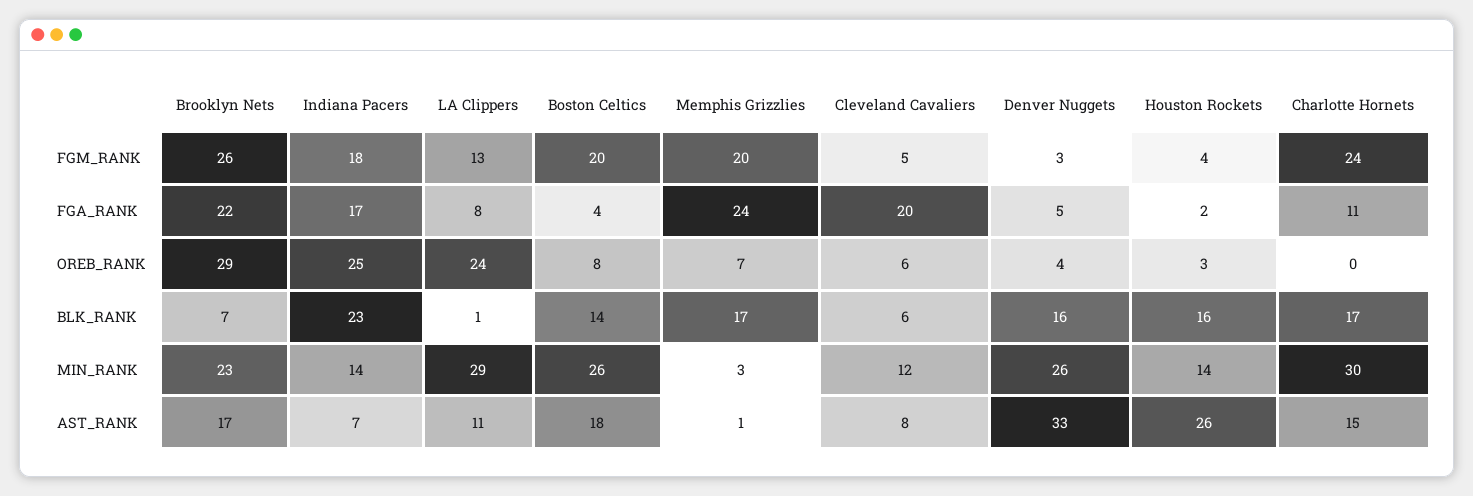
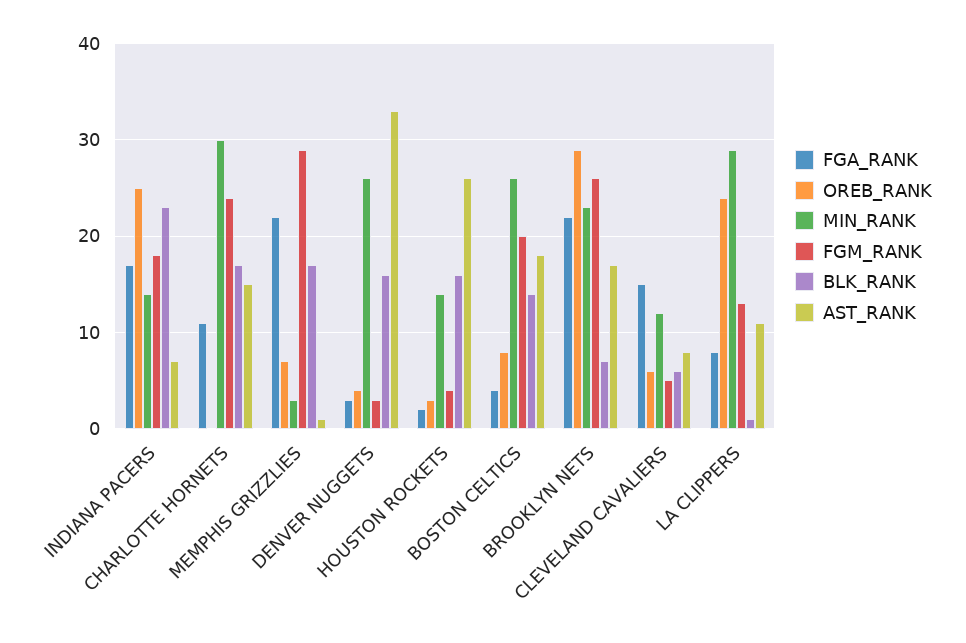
FGM_RANK, Memphis Grizzlies: 20 -> 29
FGA_RANK, Memphis Grizzlies: 24 -> 22
FGA_RANK, Cleveland Cavaliers: 20 -> 15
FGA_RANK, Denver Nuggets: 5 -> 3

